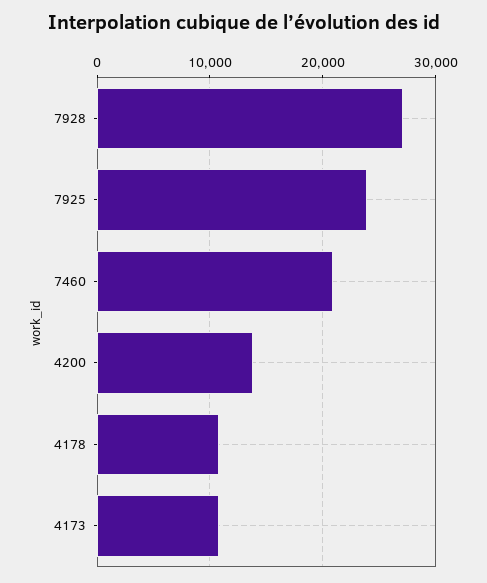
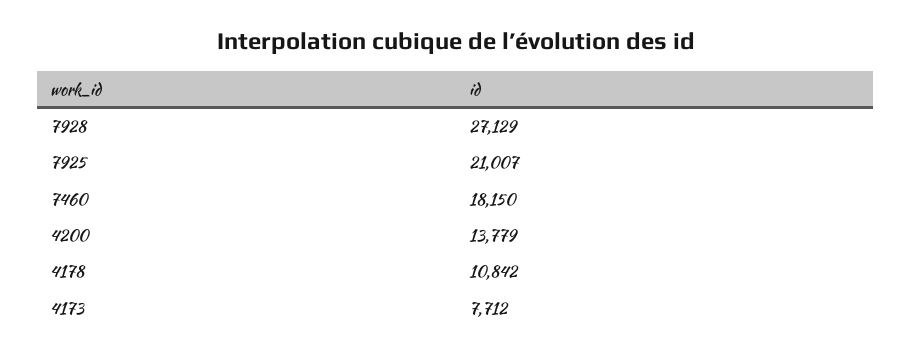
7925: 24000 -> 21007
7460: 21000 -> 18150
4173: 11000 -> 7712

